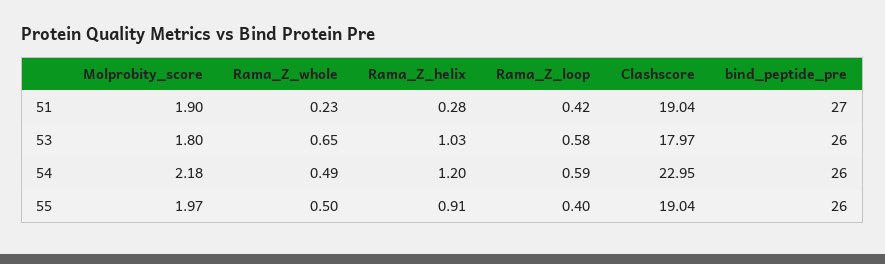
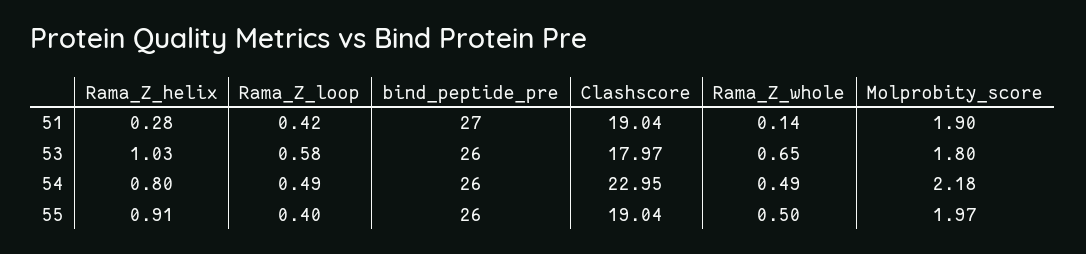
Rama_Z_whole, 51: 0.23 -> 0.14
Rama_Z_helix, 54: 1.2 -> 0.8
Rama_Z_loop, 54: 0.59 -> 0.49

